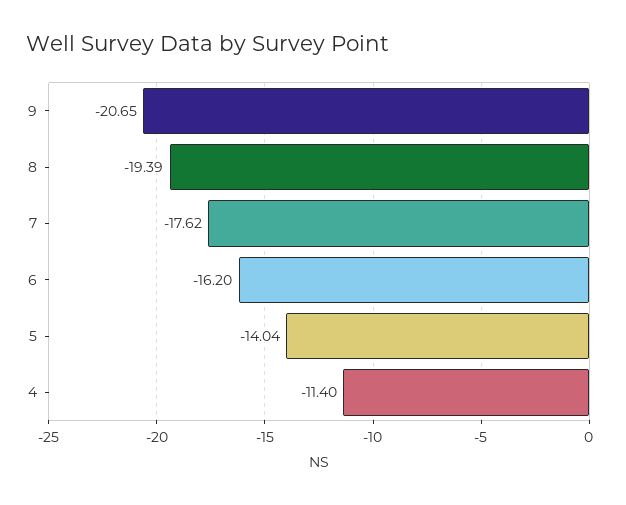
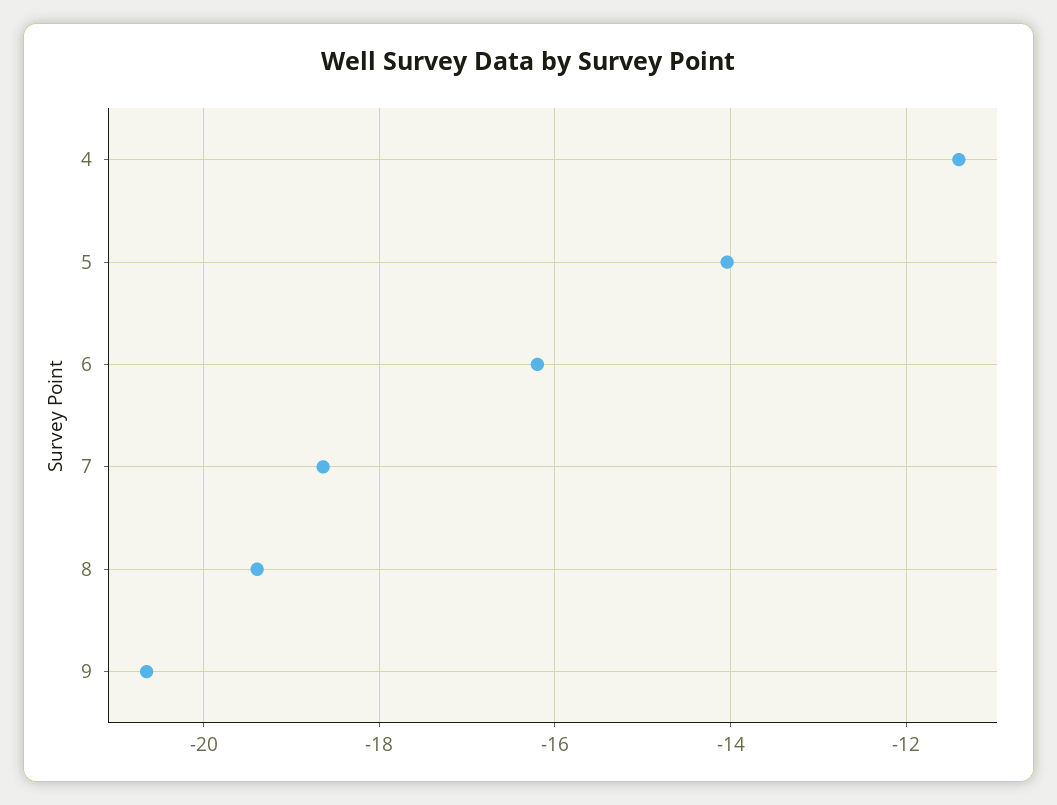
7: -17.62 -> -18.6

